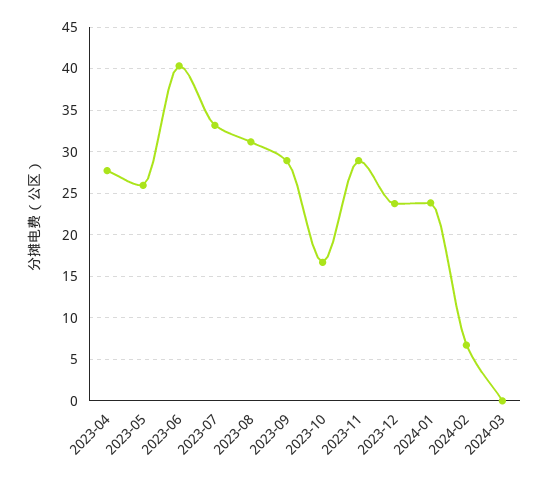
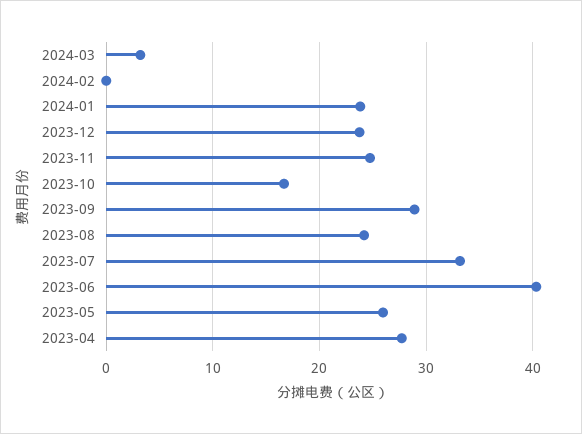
2023-08: 31 -> 24
2023-11: 29 -> 25
2024-02: 7 -> 0
2024-03: 0 -> 3

